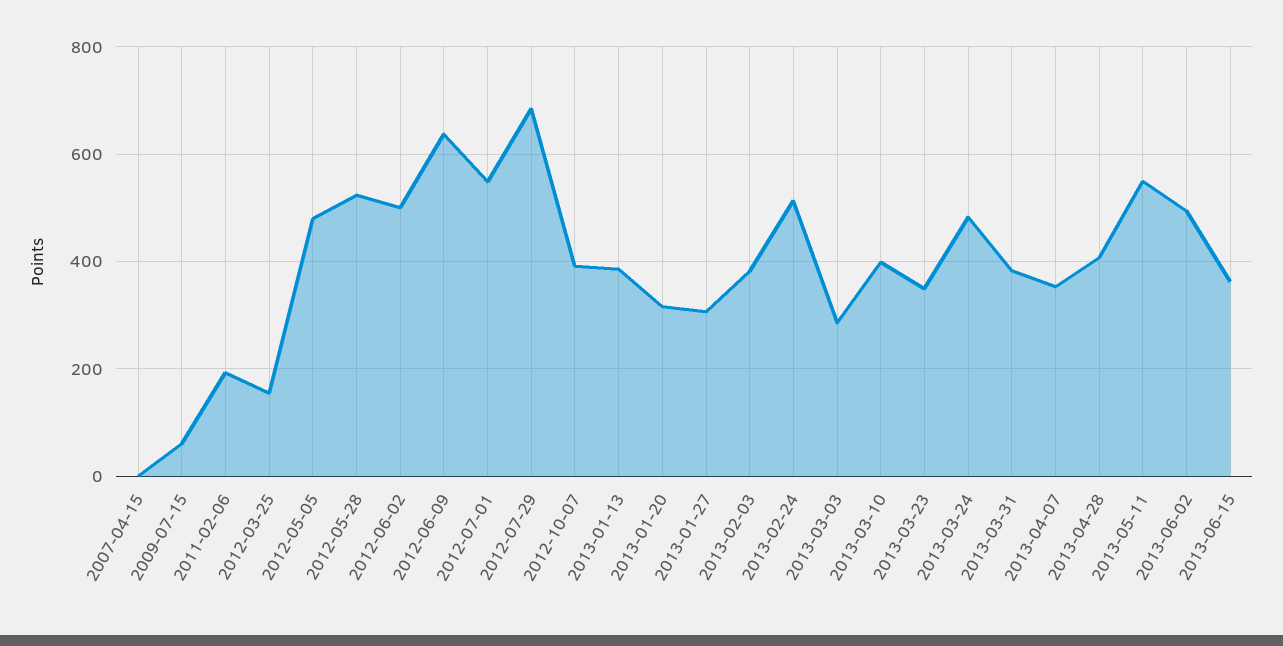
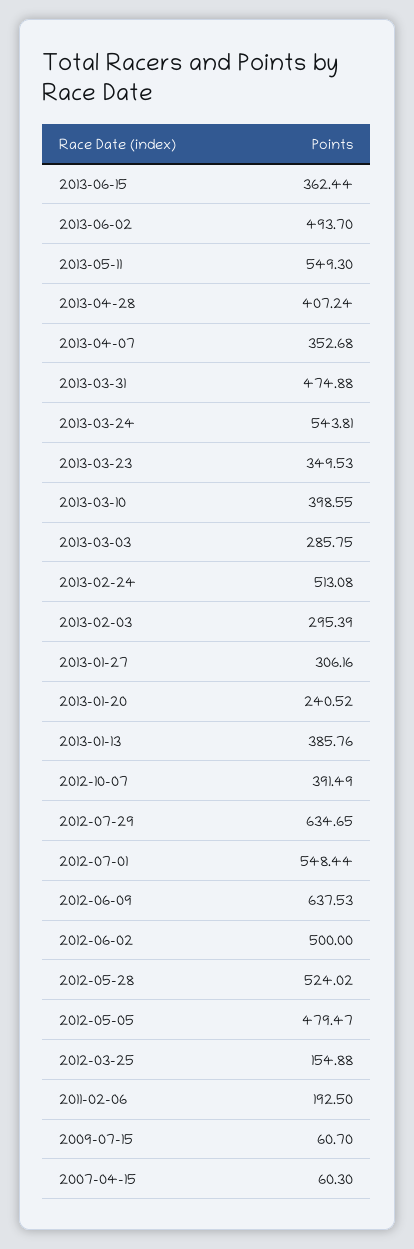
2007-04-15: 0 -> 60.3
2012-07-29: 680 -> 634.65
2013-01-20: 320 -> 240.52
2013-02-03: 380 -> 295.39
2013-03-24: 480 -> 543.81
2013-03-31: 380 -> 474.88

